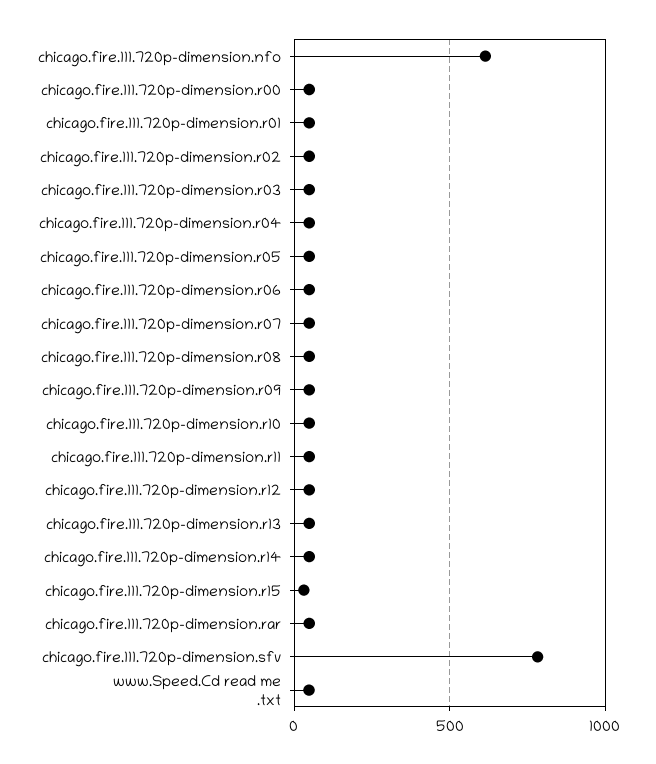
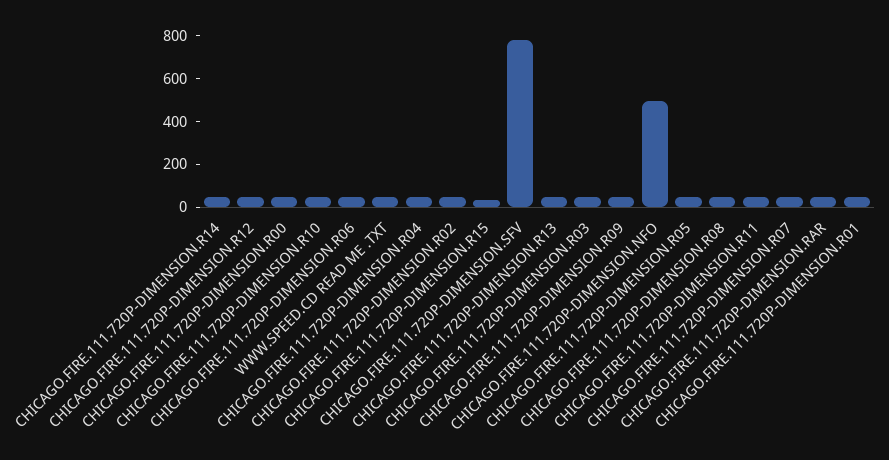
chicago.fire.111.720p-dimension.nfo: 600 -> 500

